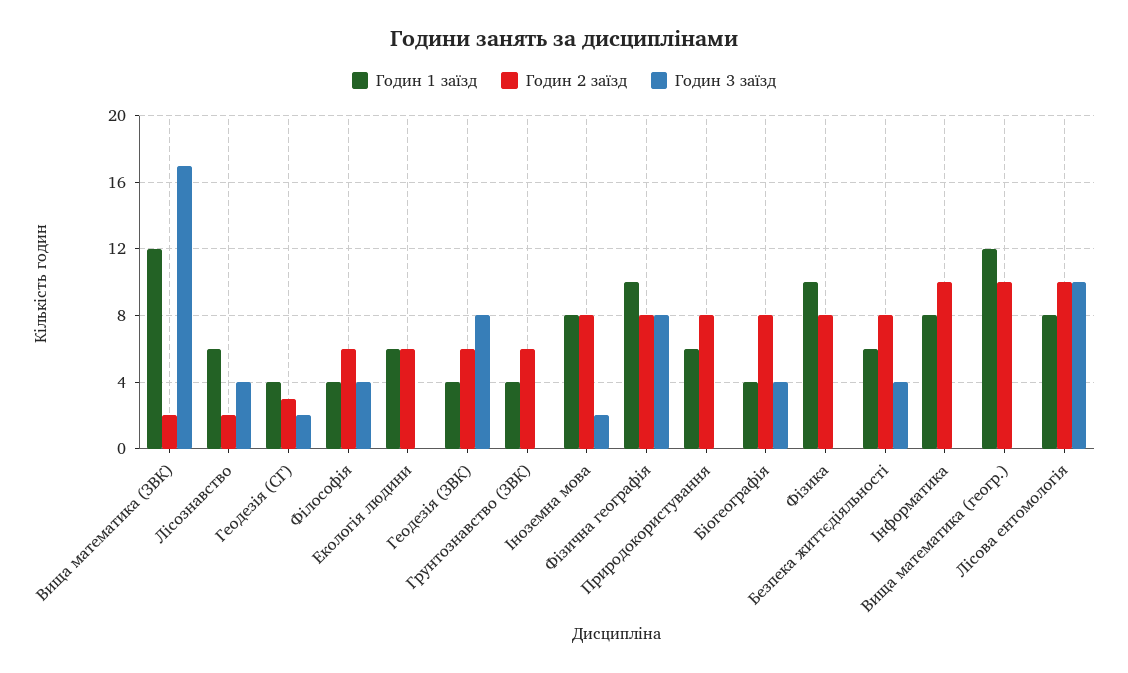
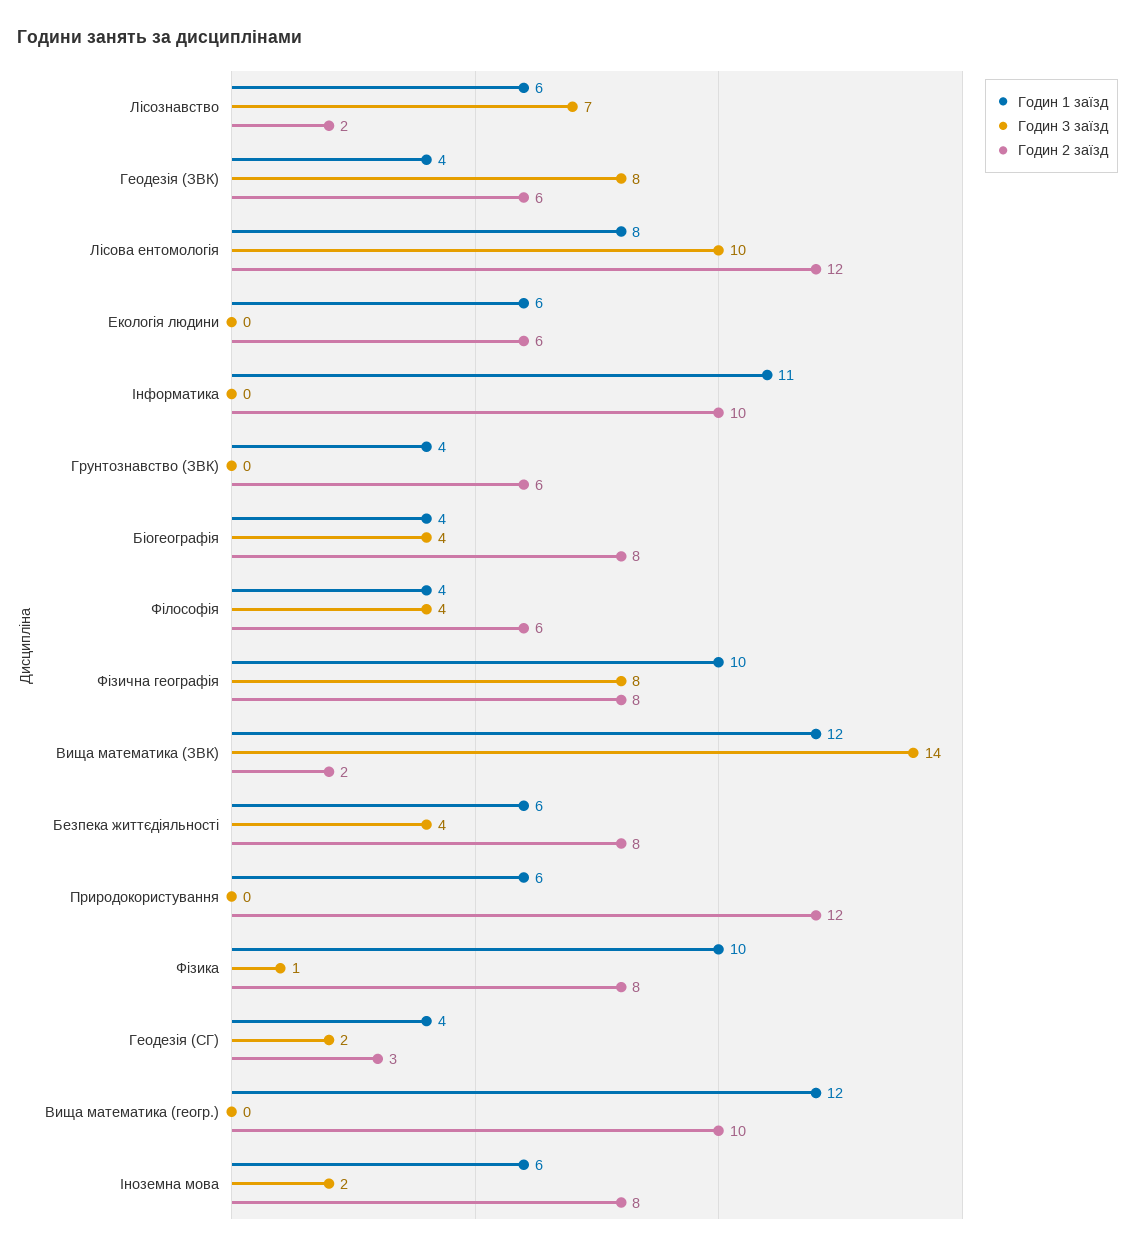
Годин 3 заїзд, Вища математика (ЗВК): 17 -> 14
Годин 3 заїзд, Лісознавство: 4 -> 7
Годин 1 заїзд, Іноземна мова: 8 -> 6
Годин 2 заїзд, Природокористування: 8 -> 12
Годин 3 заїзд, Фізика: 0 -> 1
Годин 1 заїзд, Інформатика: 8 -> 11
Годин 2 заїзд, Лісова ентомологія: 10 -> 12

